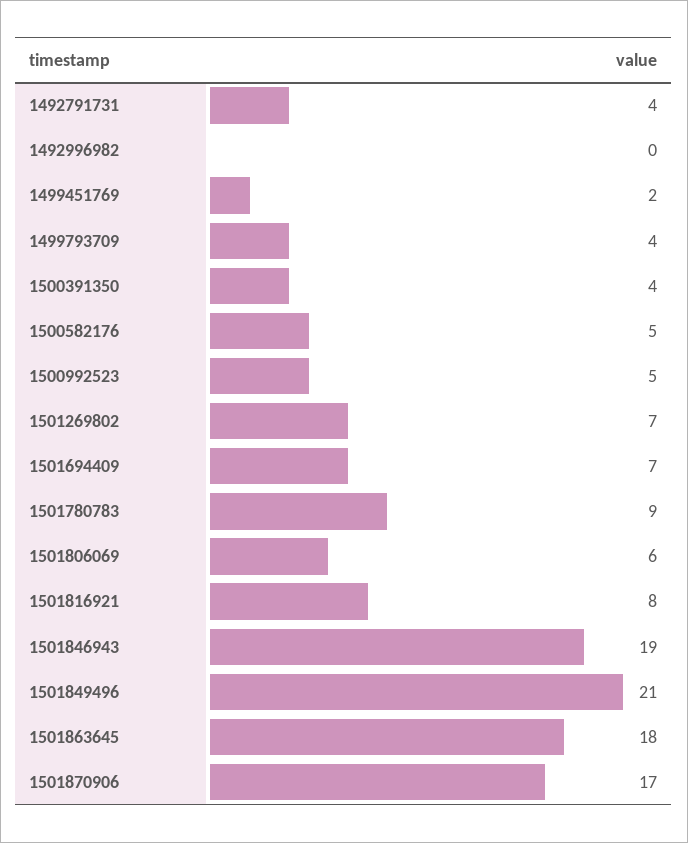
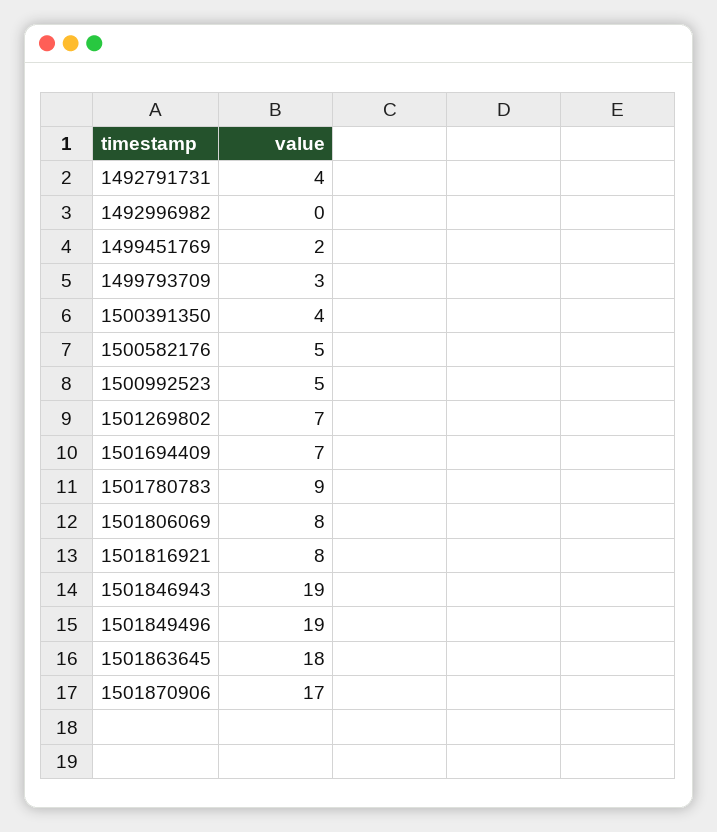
1499793709: 4 -> 3
1501806069: 6 -> 8
1501849496: 21 -> 19

